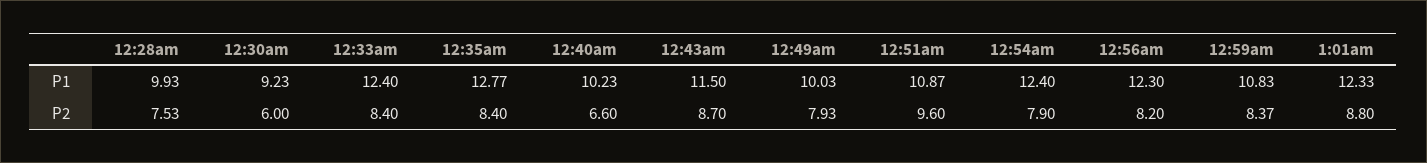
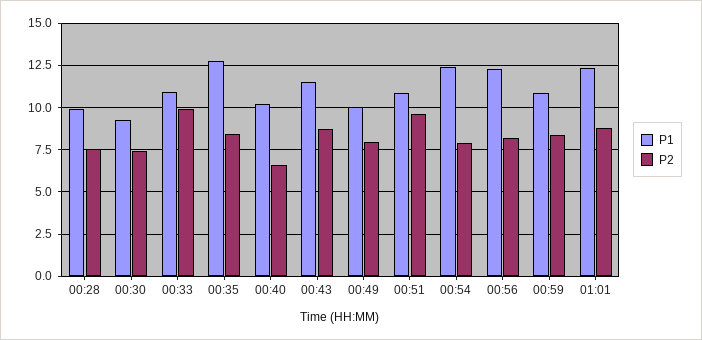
P1, 12:33am: 12.4 -> 11
P2, 12:30am: 6 -> 7.5
P2, 12:33am: 8.4 -> 10

